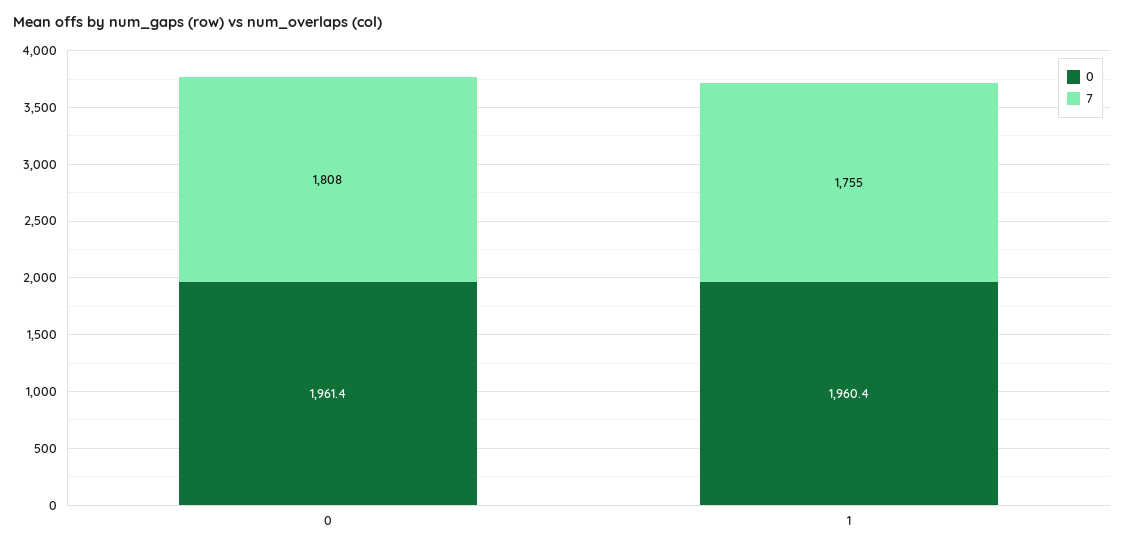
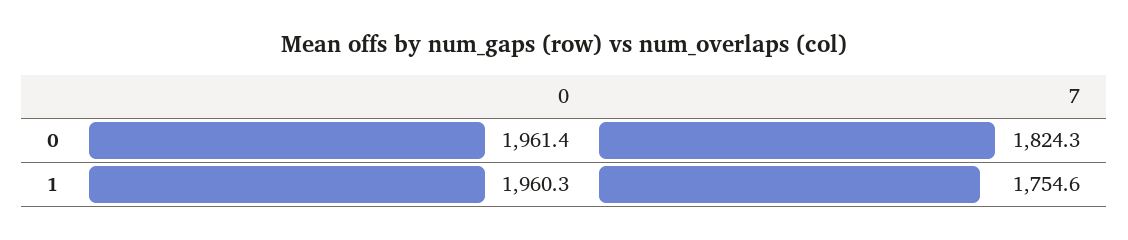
7, 0: 1808 -> 1824.3
0, 1: 1960.4 -> 1960.3

